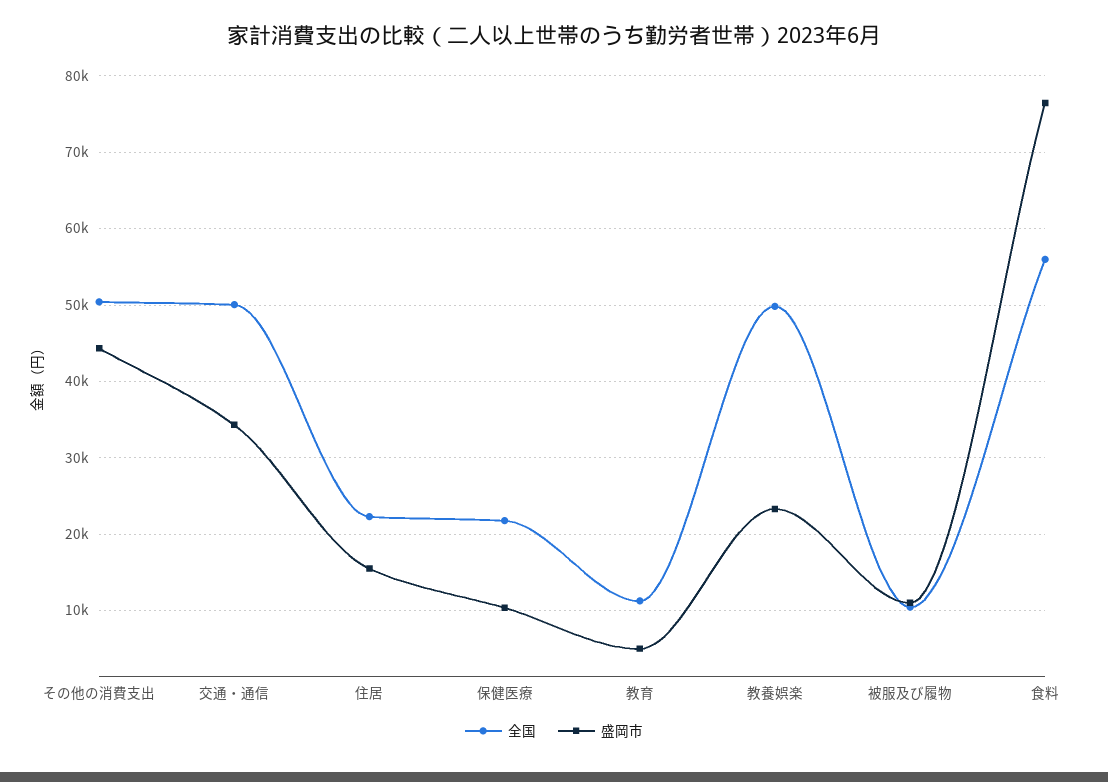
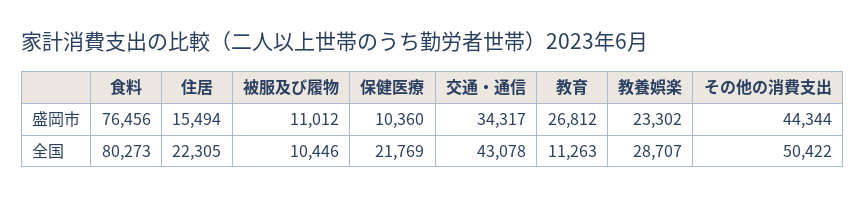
全国, 交通・通信: 50000 -> 43078
盛岡市, 教育: 5000 -> 26812
全国, 教養娯楽: 50000 -> 28707
全国, 食料: 56000 -> 80273

